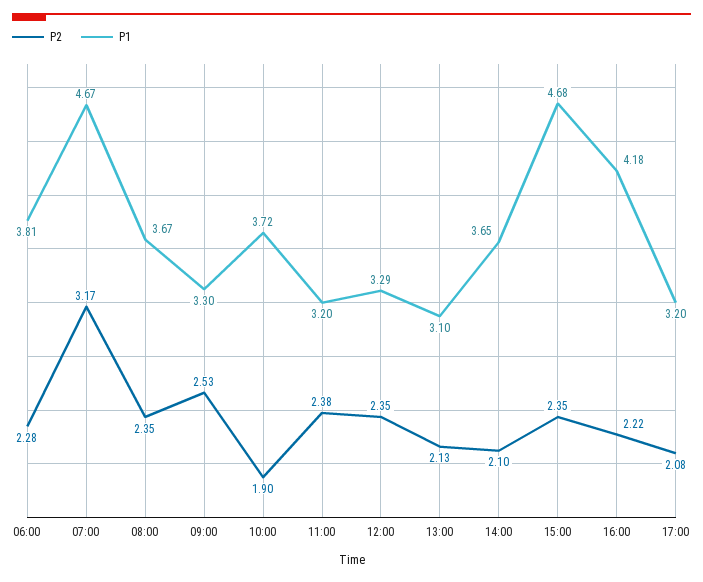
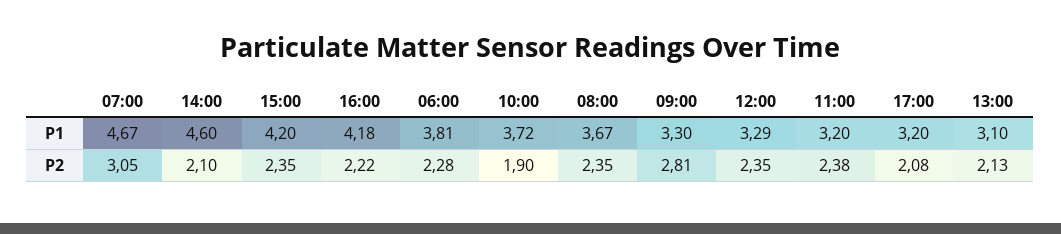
P2, 07:00: 3.17 -> 3.05
P2, 09:00: 2.53 -> 2.81
P1, 14:00: 3.65 -> 4.6
P1, 15:00: 4.68 -> 4.2

